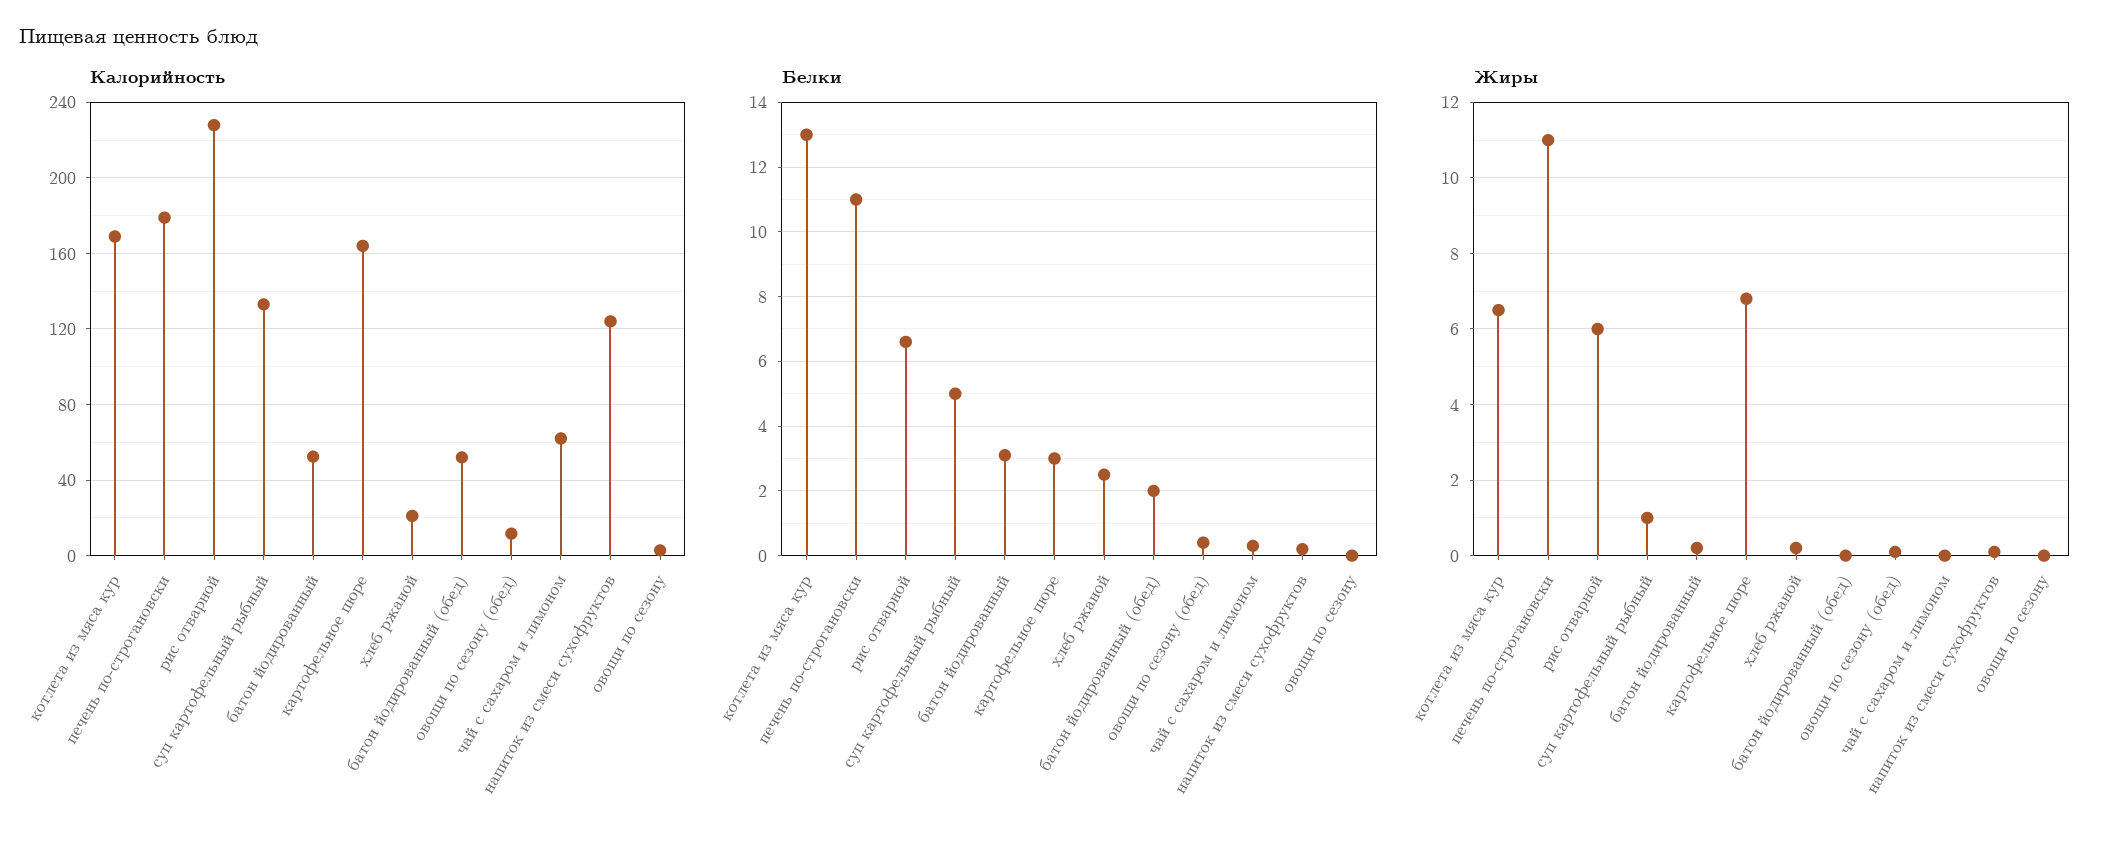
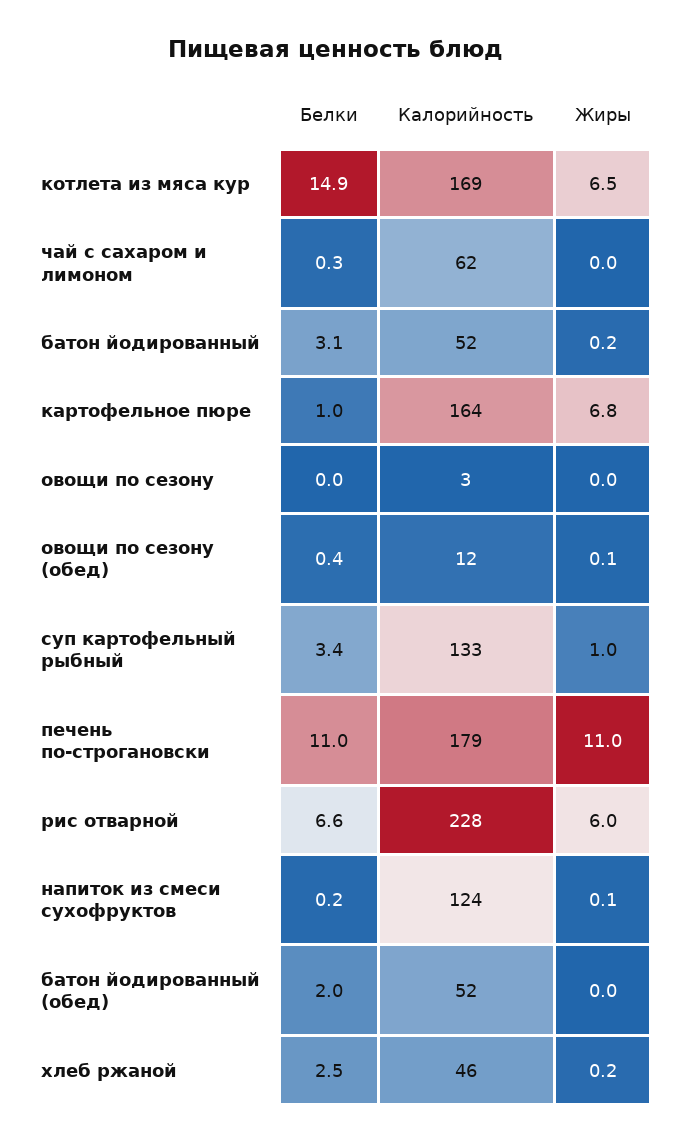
Калорийность, хлеб ржаной: 20 -> 46
Белки, котлета из мяса кур: 13 -> 14.9
Белки, суп картофельный рыбный: 5 -> 3.4
Белки, картофельное пюре: 3 -> 1

